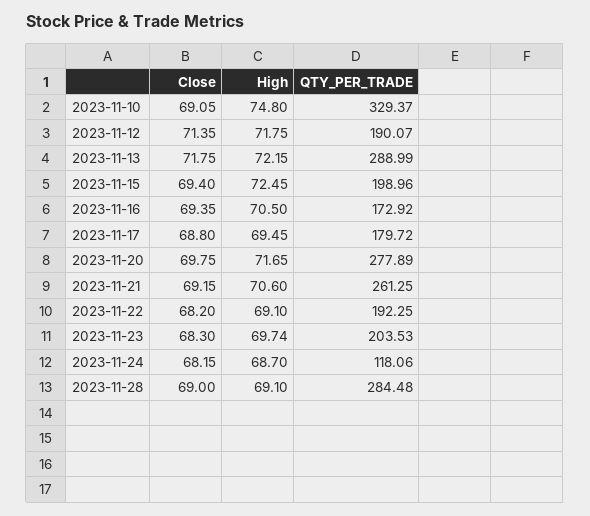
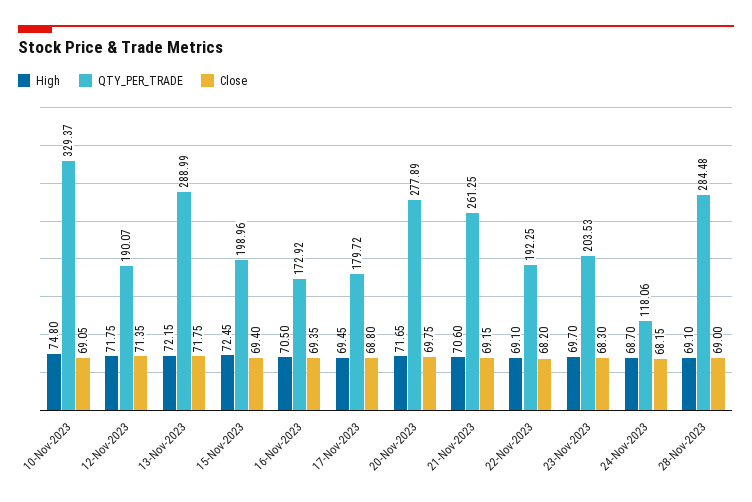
High, 2023-11-23: 69.74 -> 69.7

